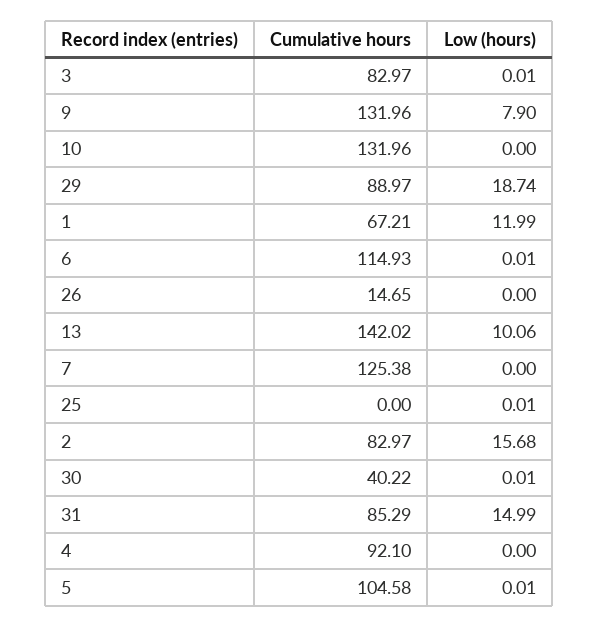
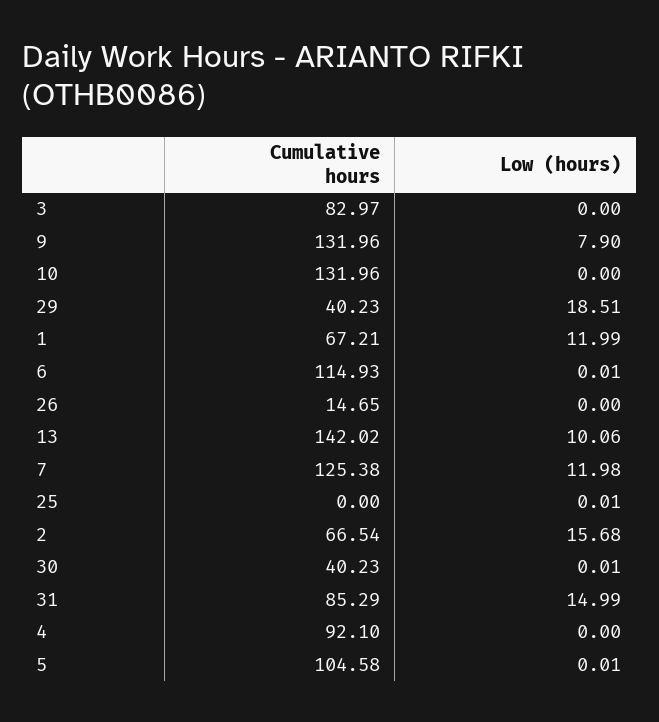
Low (hours), 3: 0.01 -> 0
Cumulative hours, 29: 88.97 -> 40.23
Low (hours), 29: 18.74 -> 18.51
Low (hours), 7: 0 -> 11.98
Cumulative hours, 2: 82.97 -> 66.54
Cumulative hours, 30: 40.22 -> 40.23

